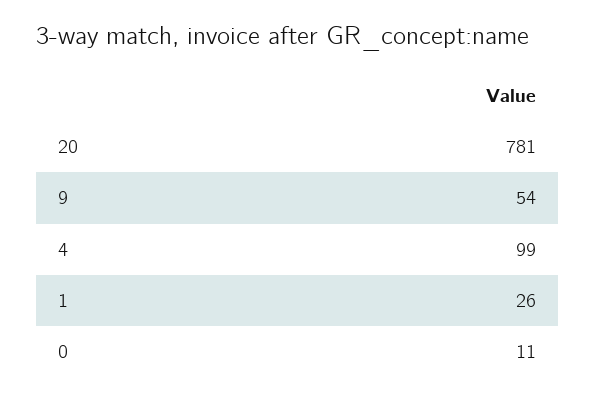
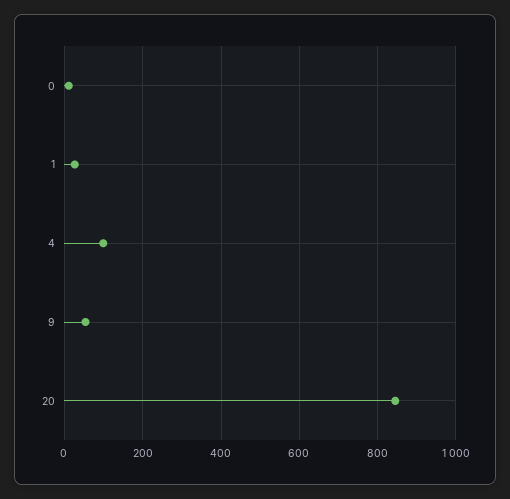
20: 781 -> 840

